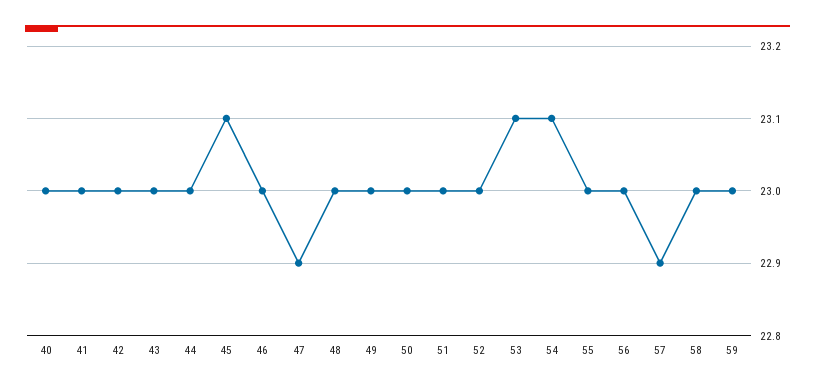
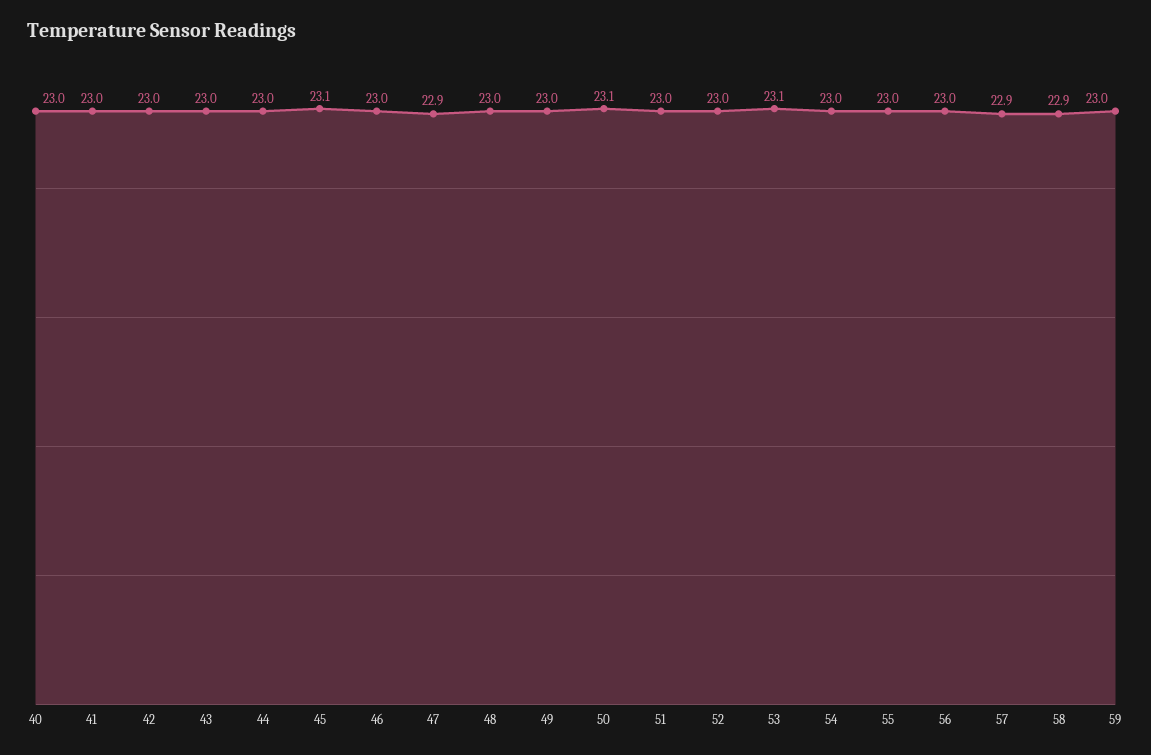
50: 23 -> 23.1
54: 23.1 -> 23
58: 23 -> 22.9

